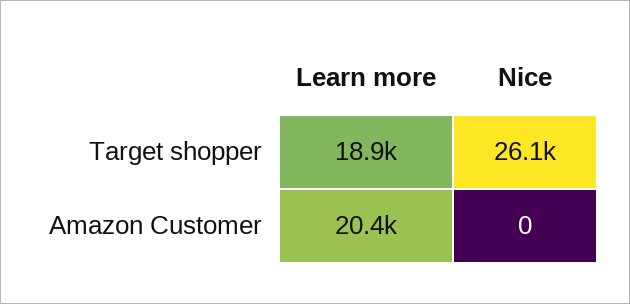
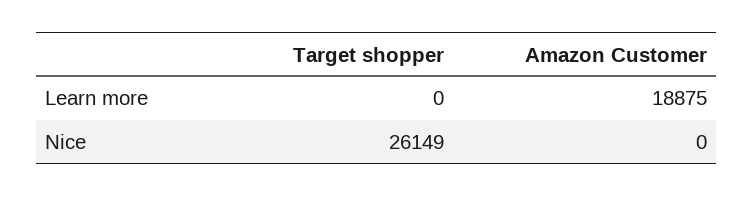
Learn more, Target shopper: 18900 -> 0
Learn more, Amazon Customer: 20400 -> 18875

